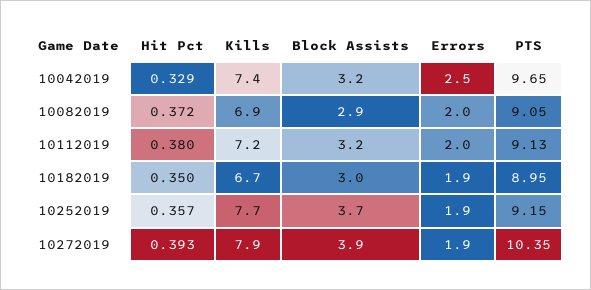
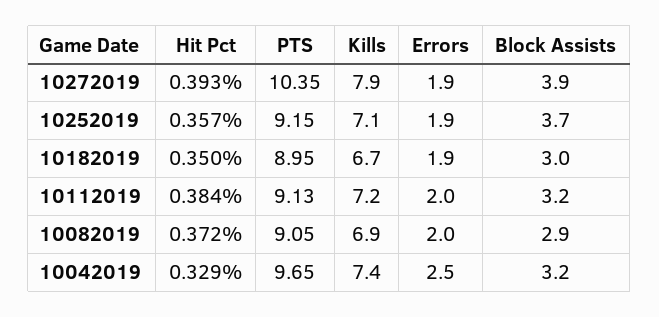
Hit Pct, 10112019: 0.38 -> 0.384
Kills, 10252019: 7.7 -> 7.1

